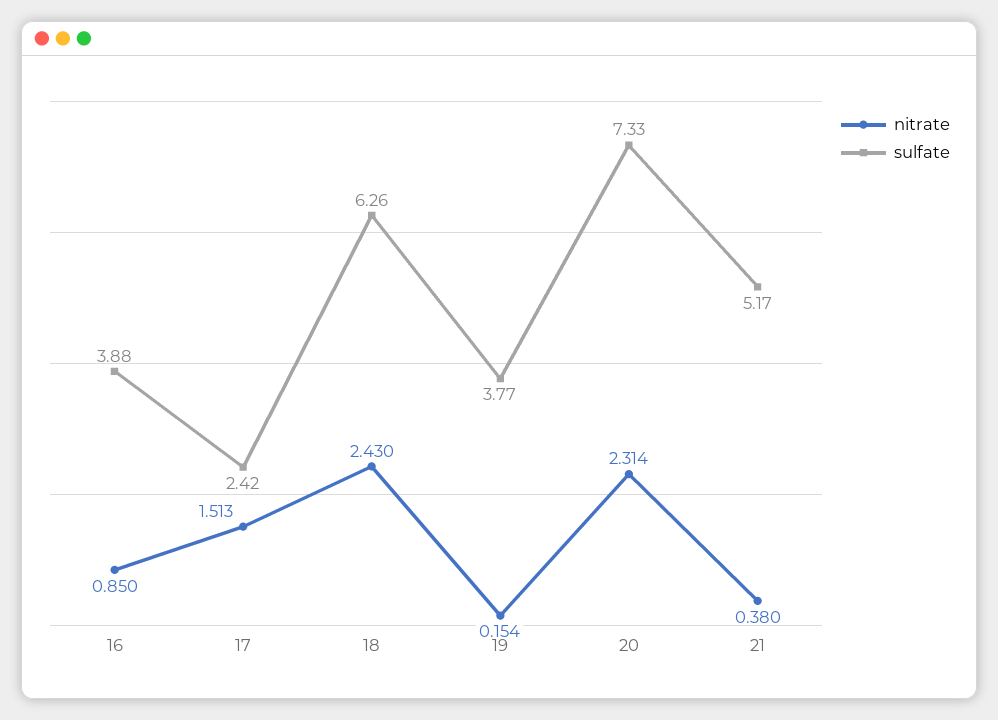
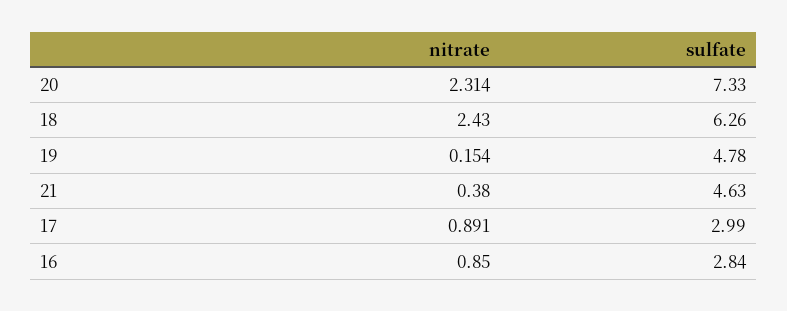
sulfate, 16: 3.88 -> 2.84
nitrate, 17: 1.513 -> 0.891
sulfate, 17: 2.42 -> 2.99
sulfate, 19: 3.77 -> 4.78
sulfate, 21: 5.17 -> 4.63

